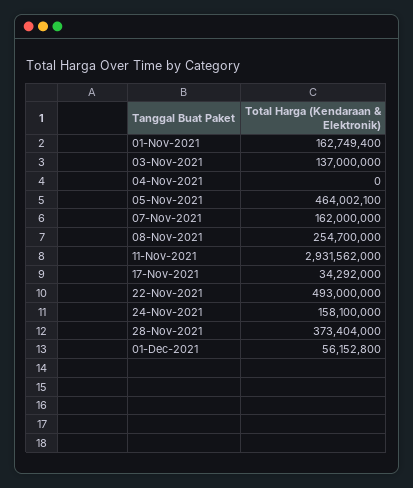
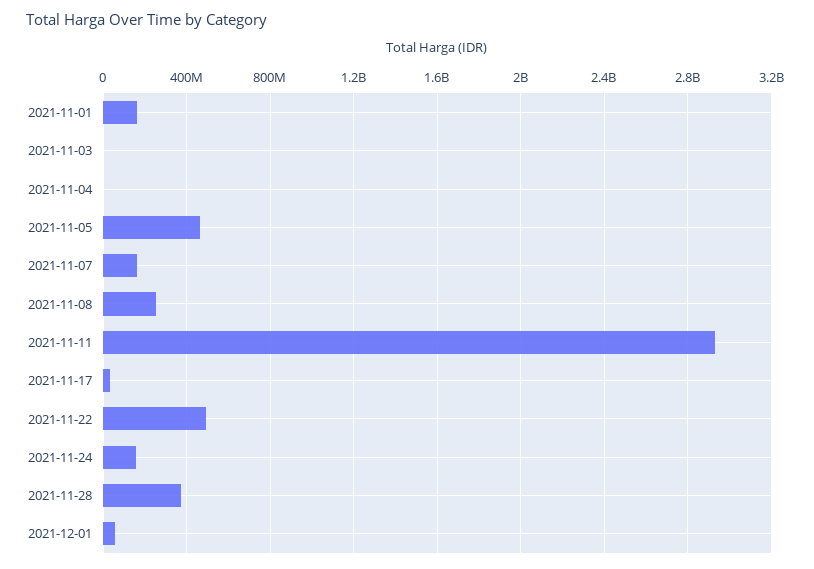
03-Nov-2021: 137000000 -> 0

